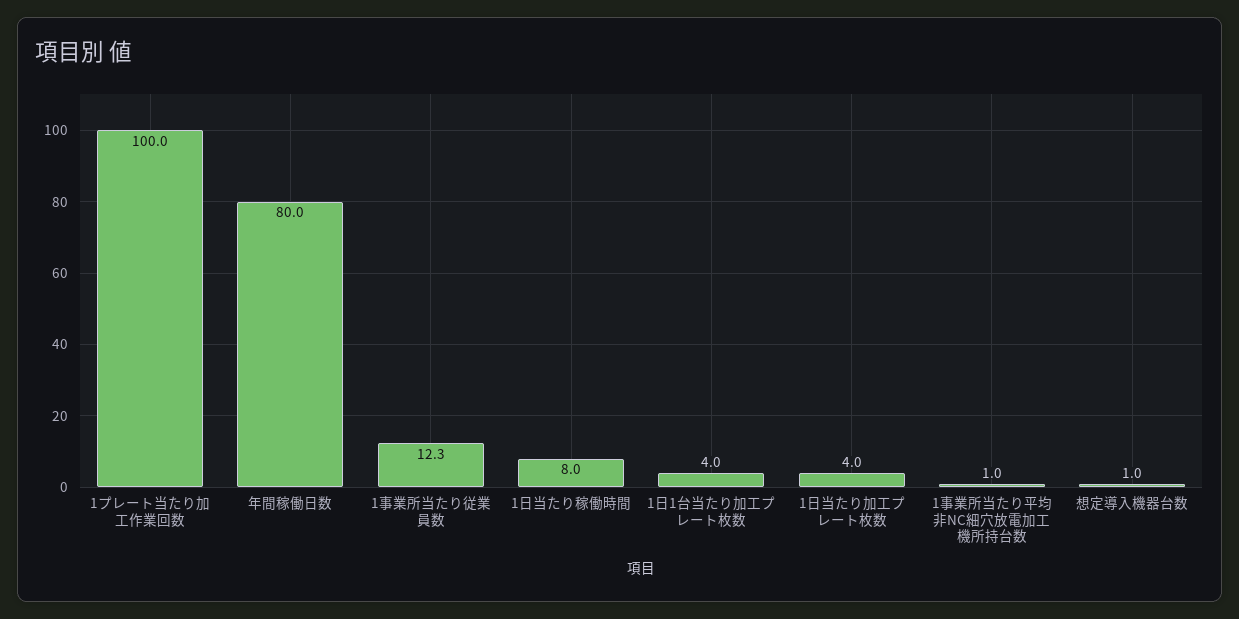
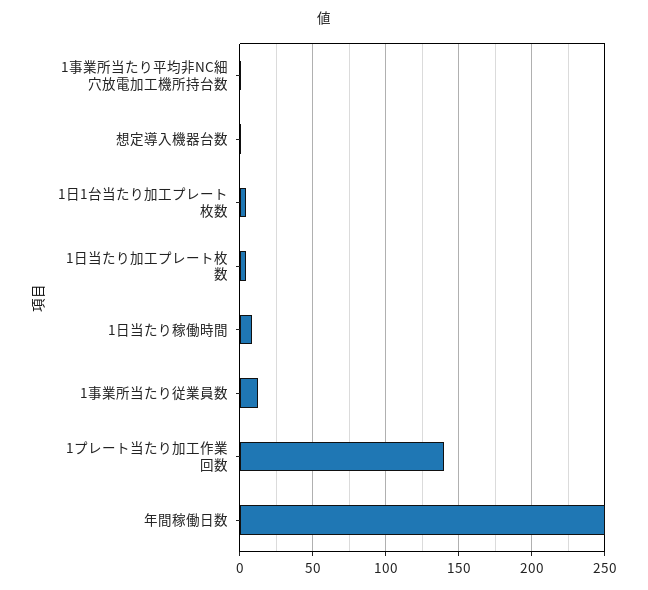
1プレート当たり加工作業回数: 100 -> 140
年間稼働日数: 80 -> 250

